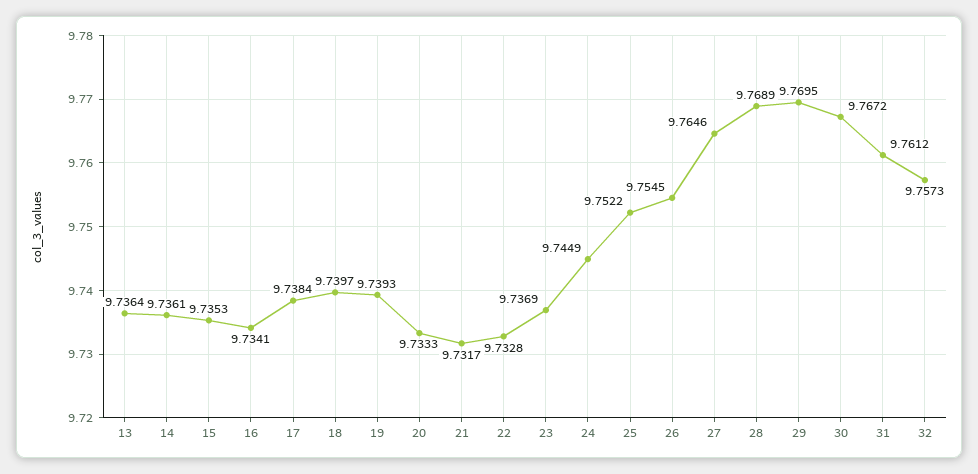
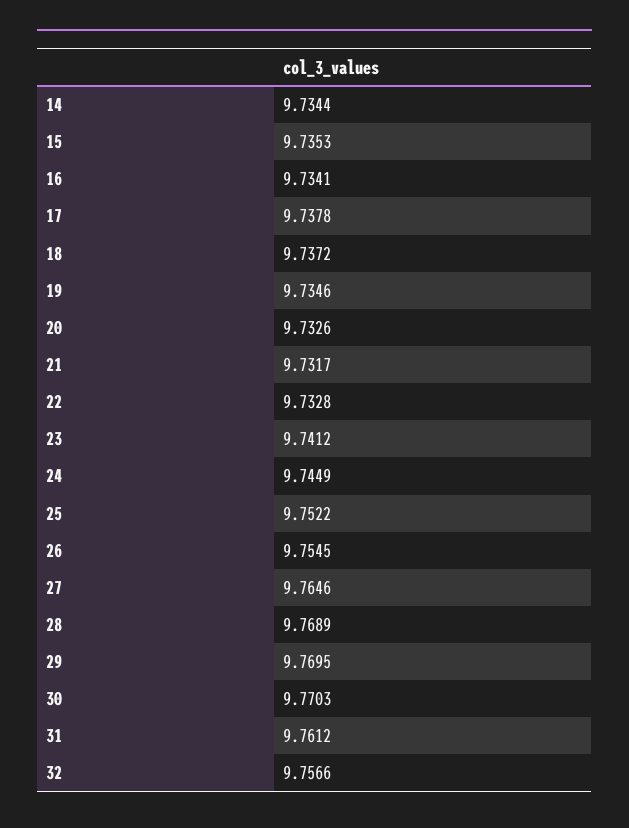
13: 9.7364 -> none
14: 9.7361 -> 9.7344
17: 9.7384 -> 9.7378
18: 9.7397 -> 9.7372
19: 9.7393 -> 9.7346
20: 9.7333 -> 9.7326
23: 9.7369 -> 9.7412
30: 9.7672 -> 9.7703
32: 9.7573 -> 9.7566

